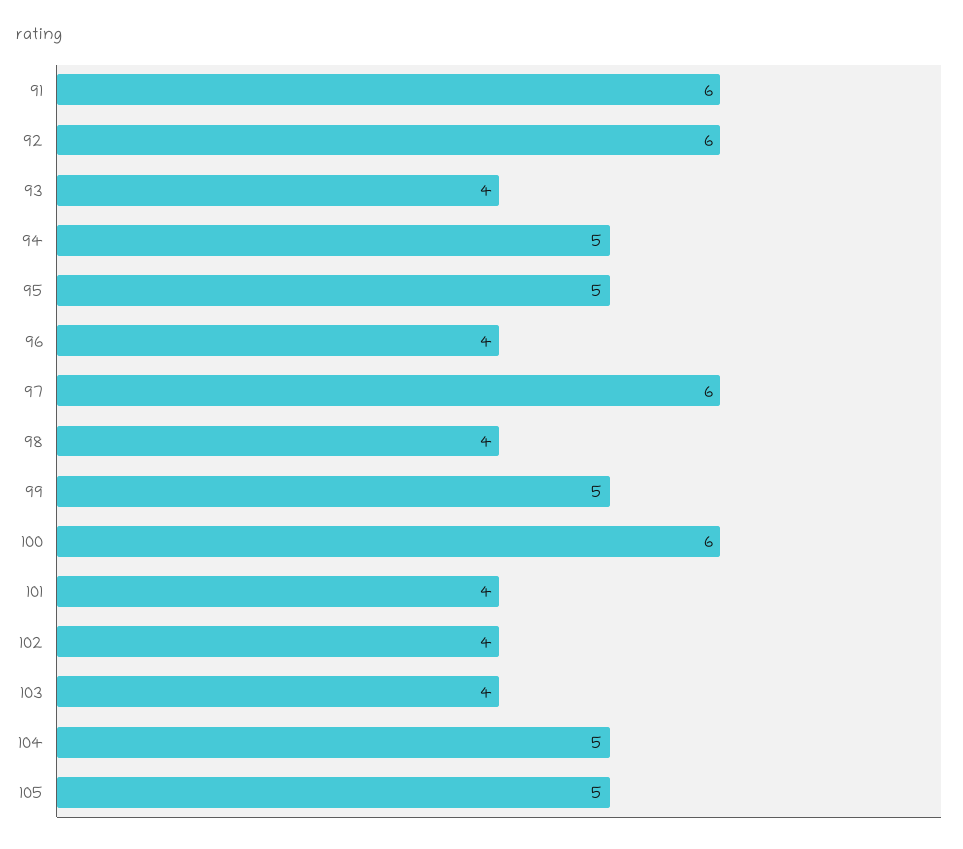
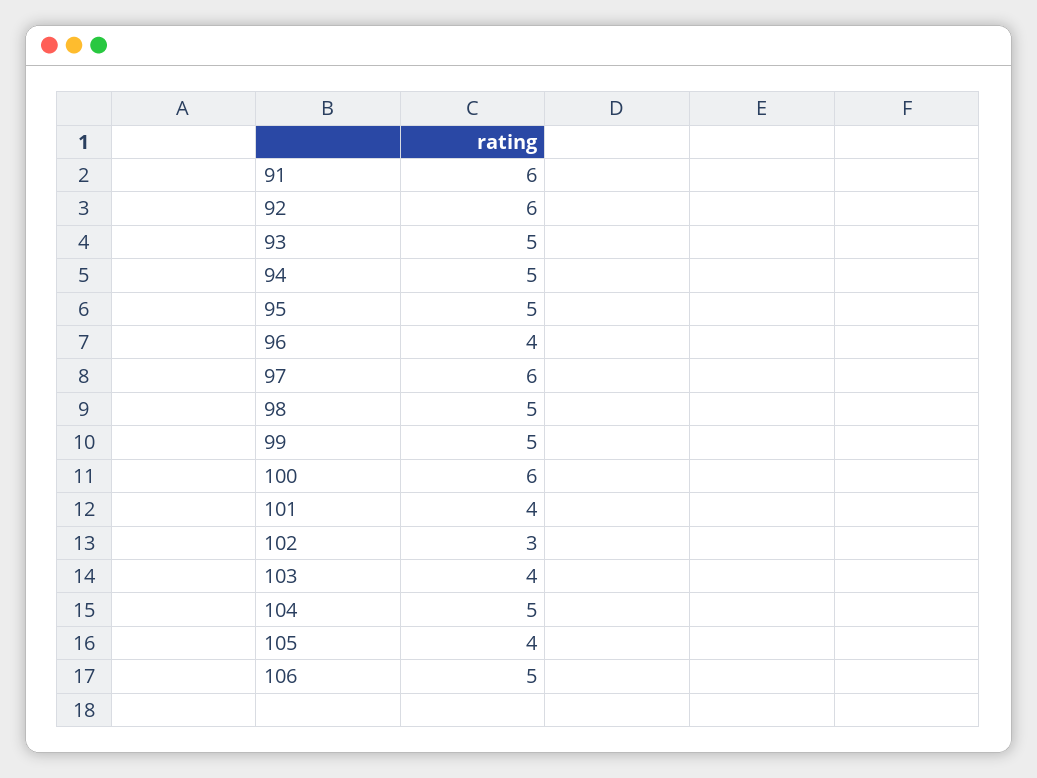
93: 4 -> 5
98: 4 -> 5
102: 4 -> 3
105: 5 -> 4
106: none -> 5

